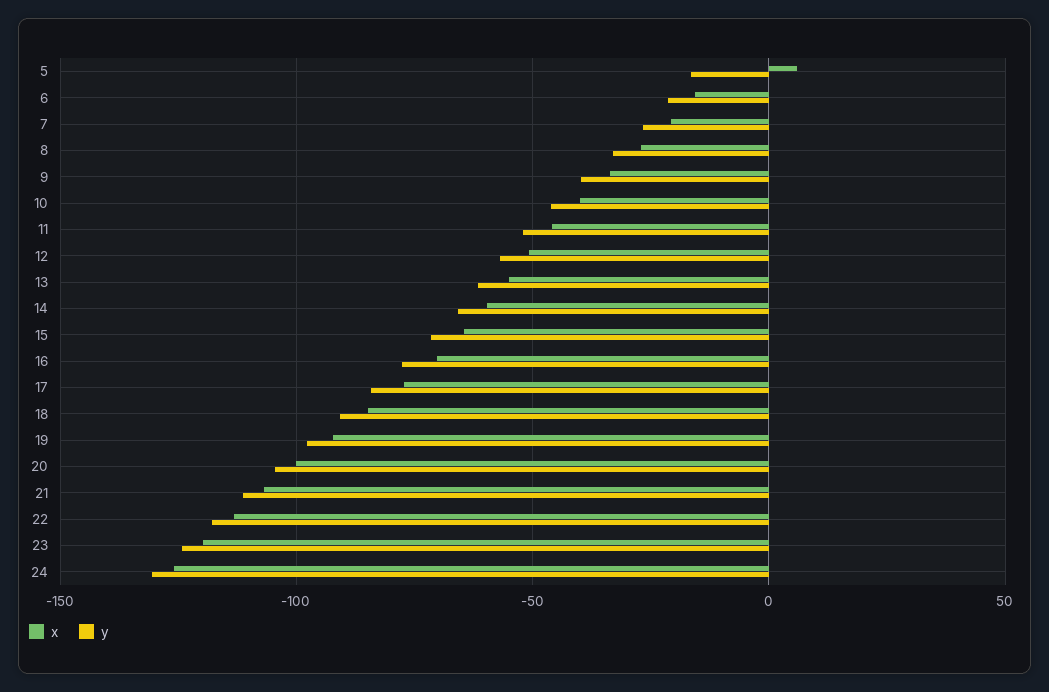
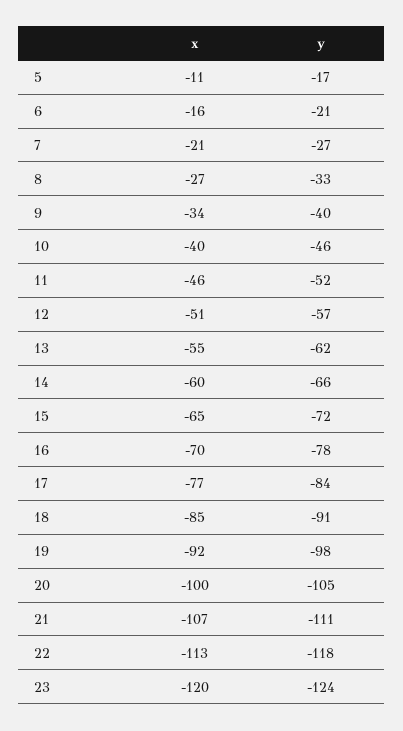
x, 5: 5 -> -11
x, 24: -125 -> none
y, 24: -130 -> none

